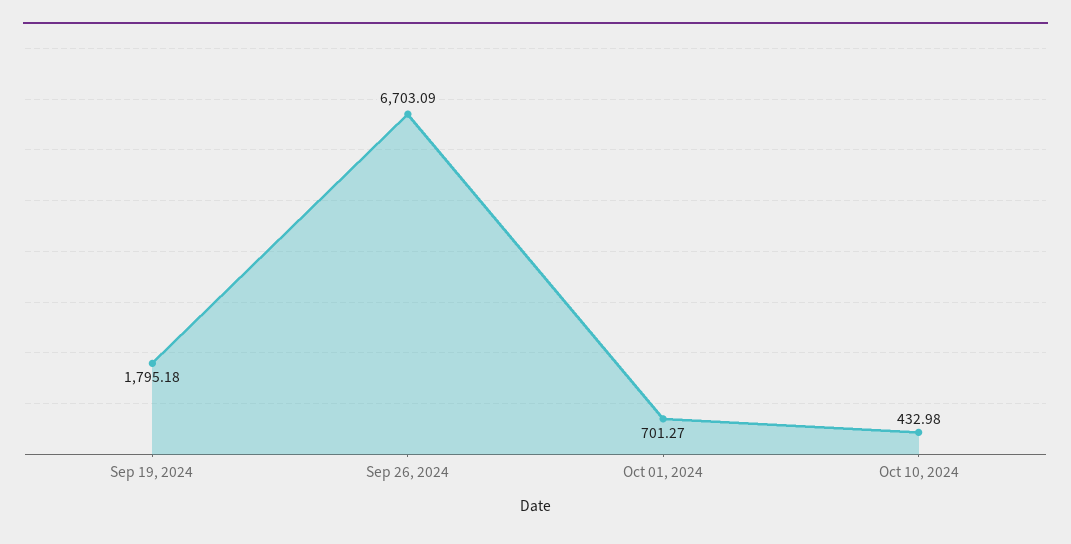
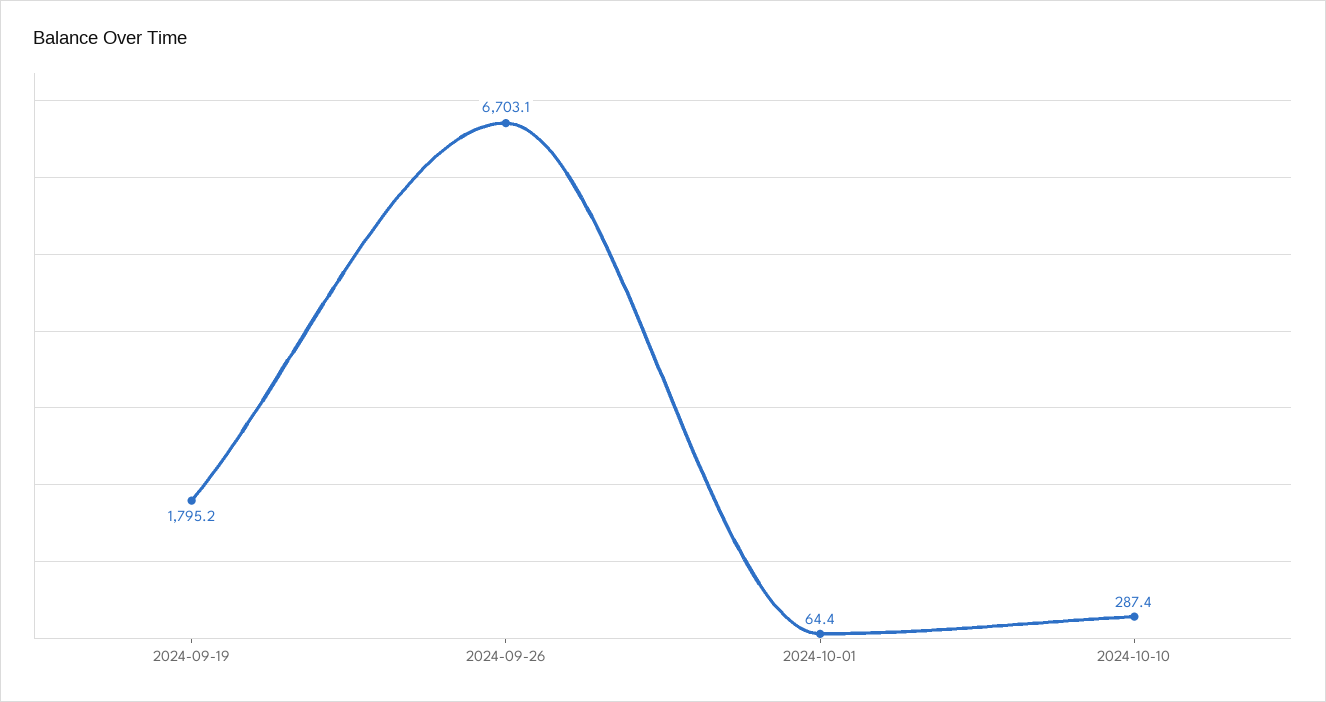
Oct 01, 2024: 701.27 -> 64.4
Oct 10, 2024: 432.98 -> 287.4

